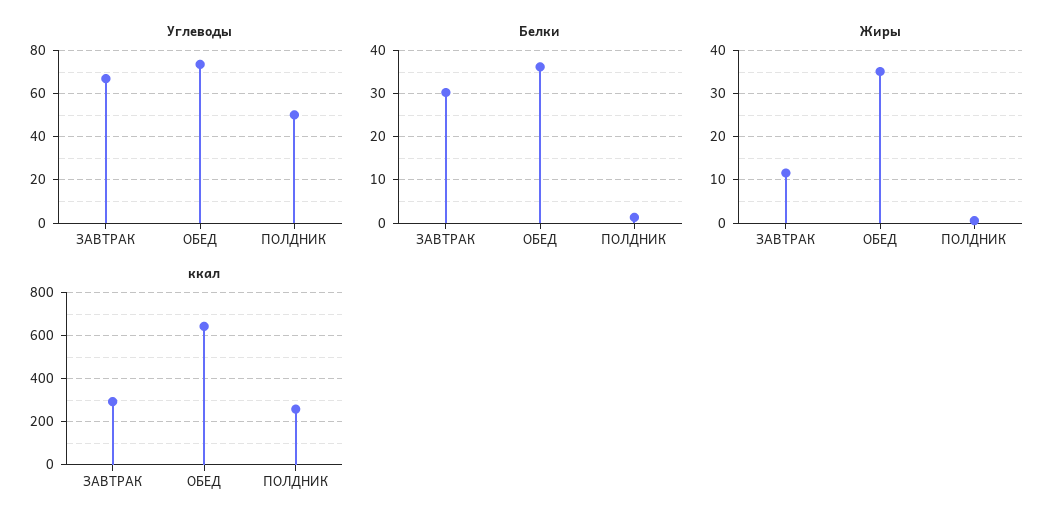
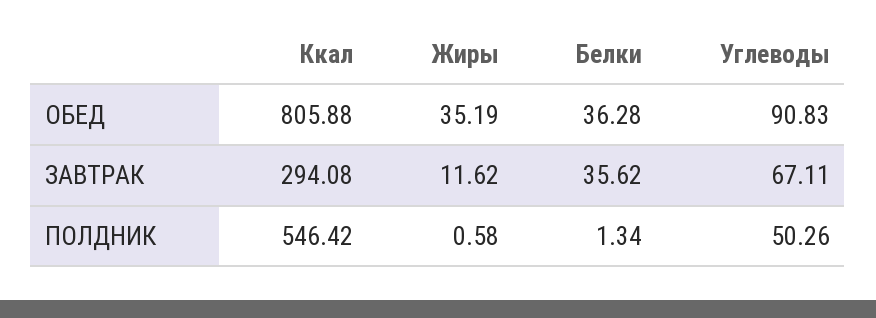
Углеводы, ОБЕД: 75 -> 90.83
Белки, ЗАВТРАК: 30 -> 35.62
ккал, ОБЕД: 650 -> 805.88
ккал, ПОЛДНИК: 250 -> 546.42

